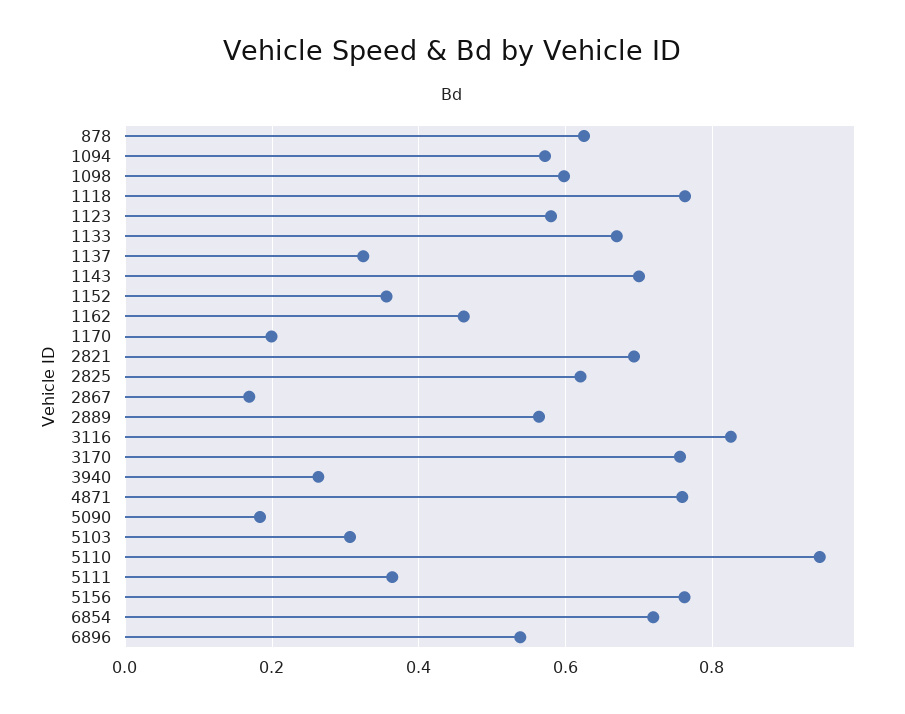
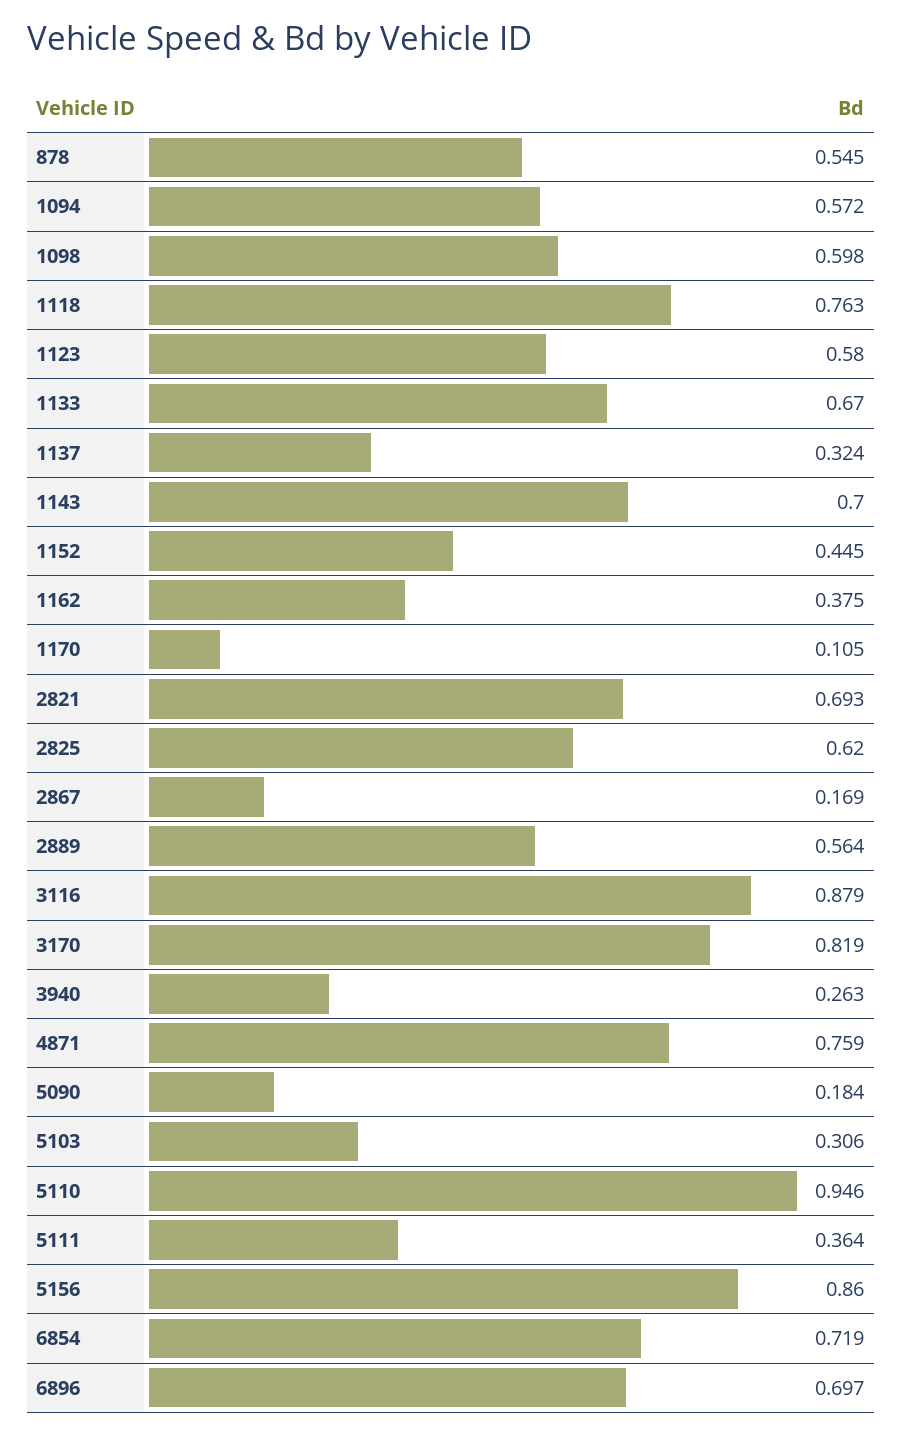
878: 0.62 -> 0.545
1152: 0.36 -> 0.445
1162: 0.46 -> 0.375
1170: 0.2 -> 0.105
3116: 0.82 -> 0.879
3170: 0.76 -> 0.819
5156: 0.76 -> 0.86
6896: 0.54 -> 0.697

